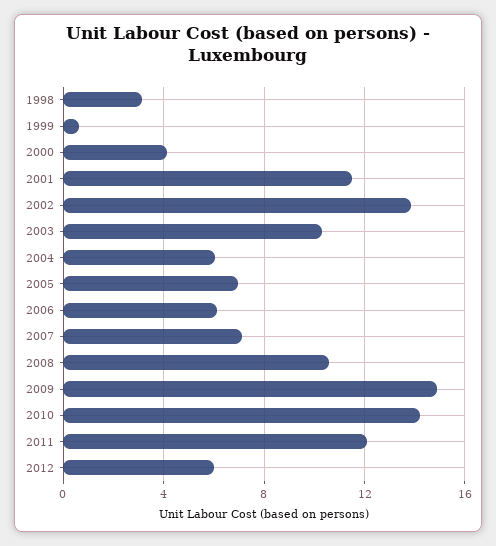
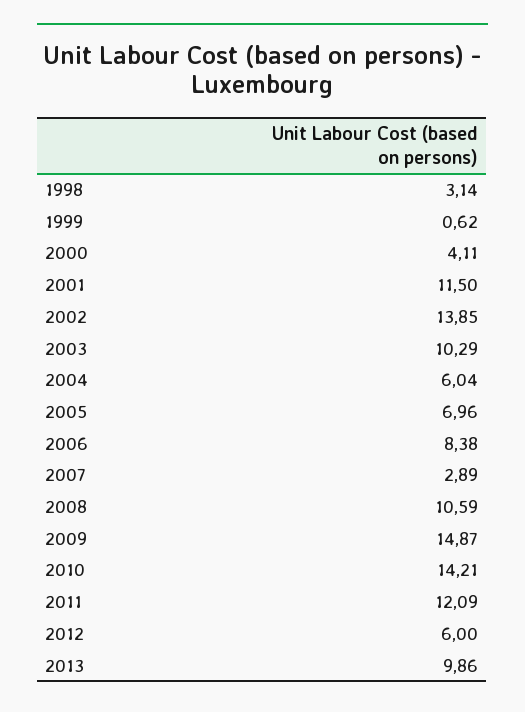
2006: 6 -> 8.38
2007: 7 -> 2.89
2013: none -> 9.86

